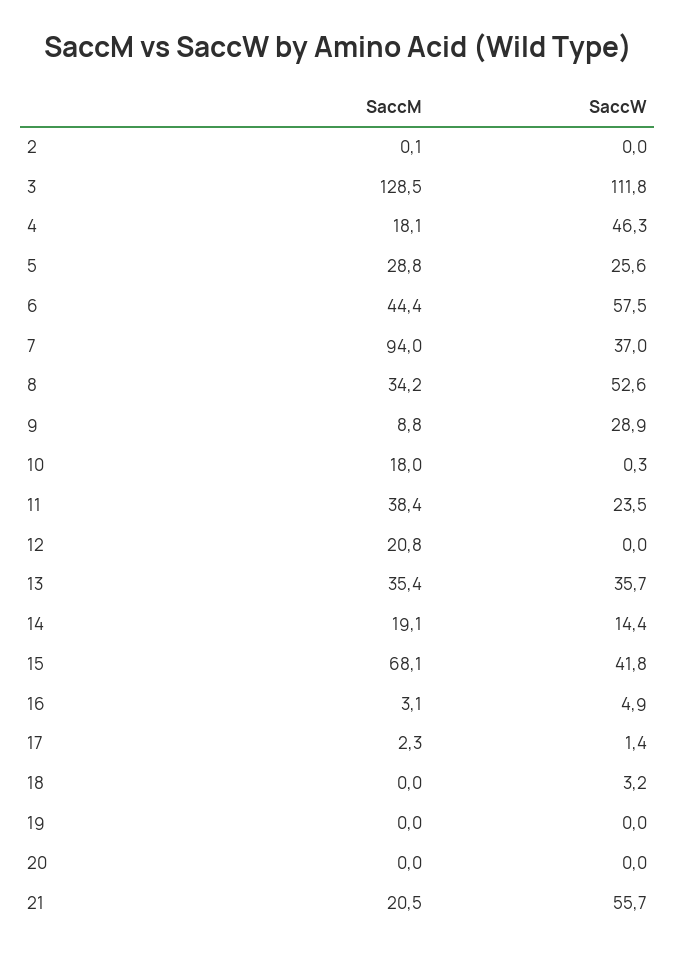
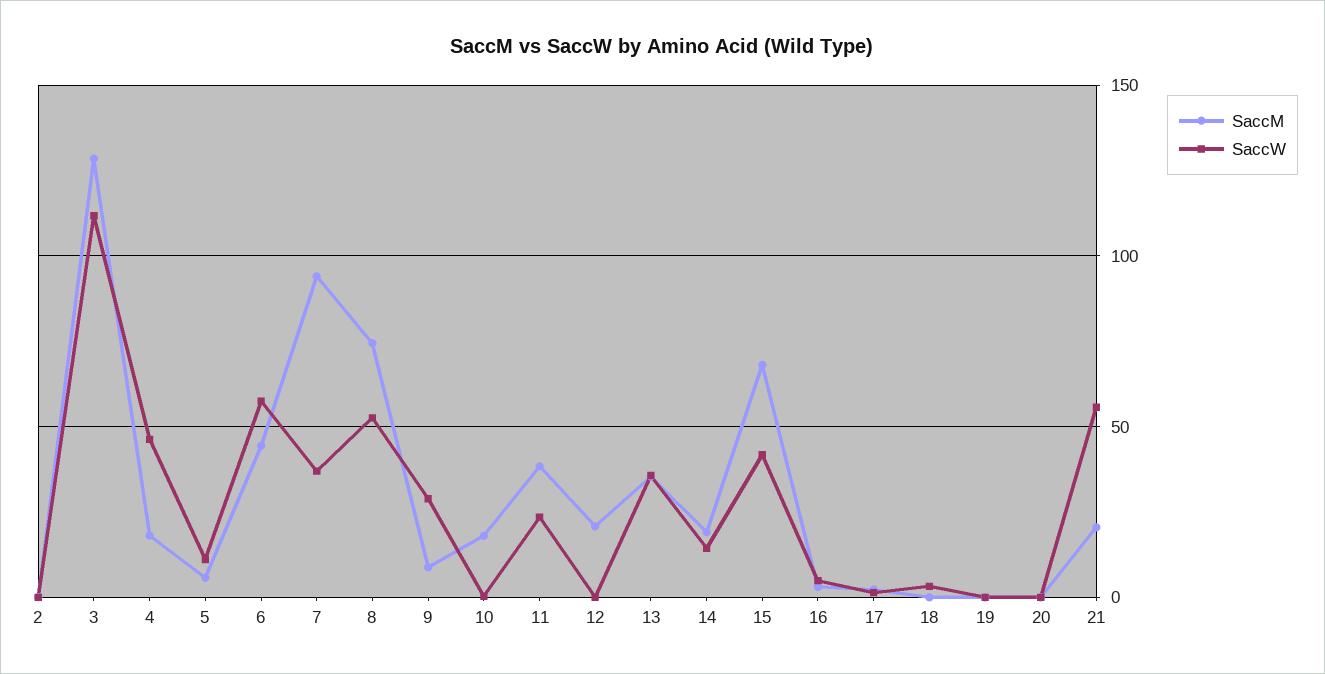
SaccM, 5: 28.8 -> 5
SaccW, 5: 25.6 -> 10
SaccM, 8: 34.2 -> 75

